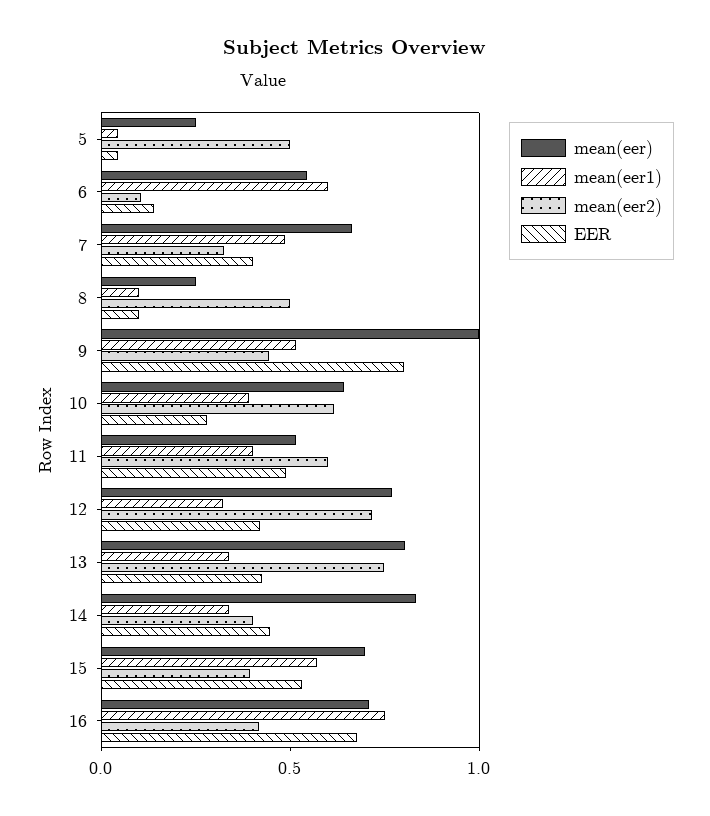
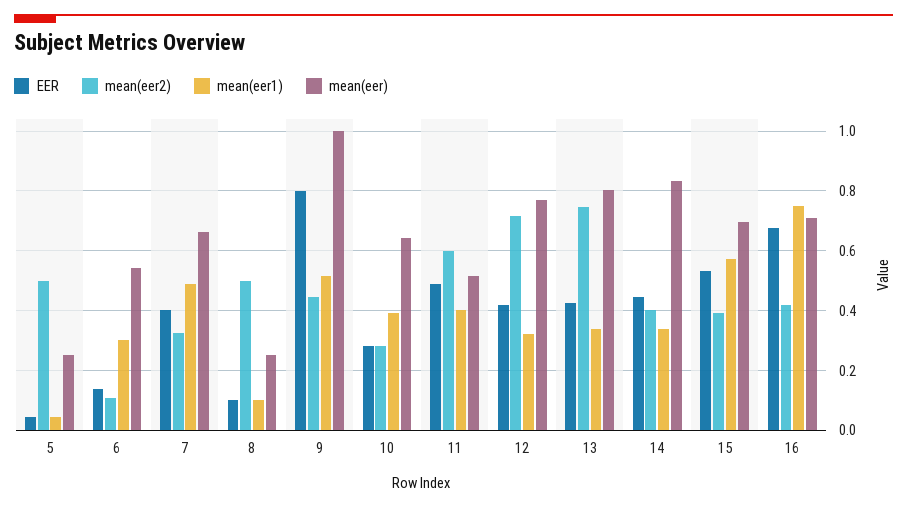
mean(eer1), 6: 0.6 -> 0.3
mean(eer2), 10: 0.6 -> 0.275

